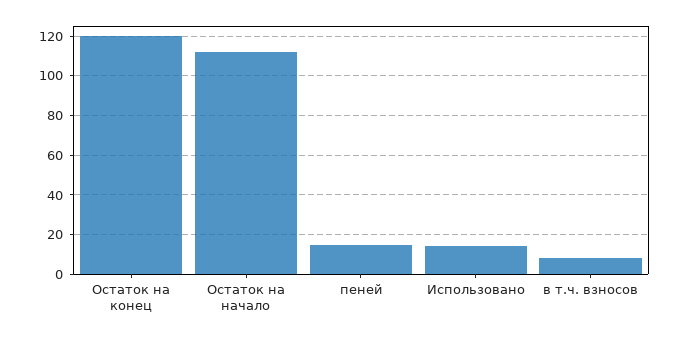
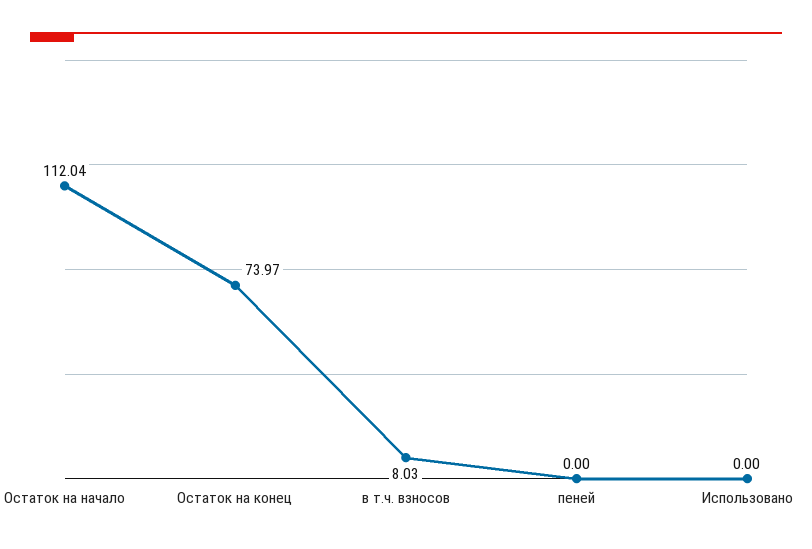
Остаток на конец: 120 -> 73.97
пеней: 15 -> 0
Использовано: 15 -> 0

